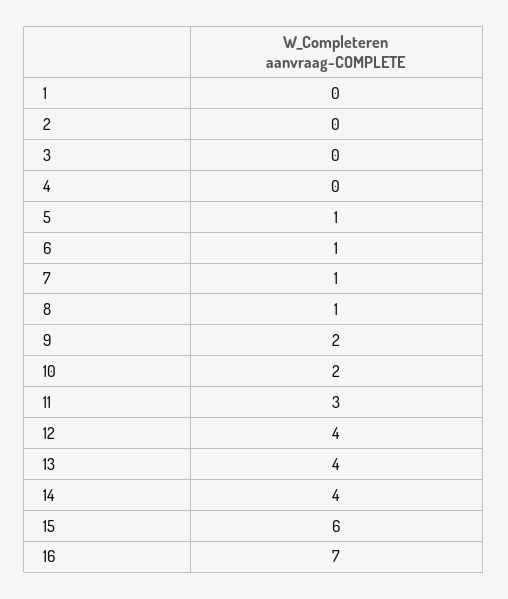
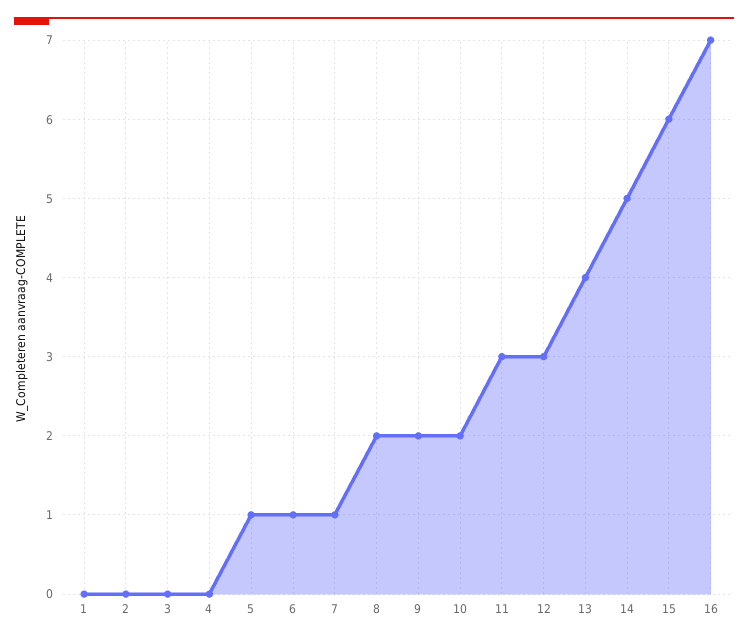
8: 1 -> 2
12: 4 -> 3
14: 4 -> 5

